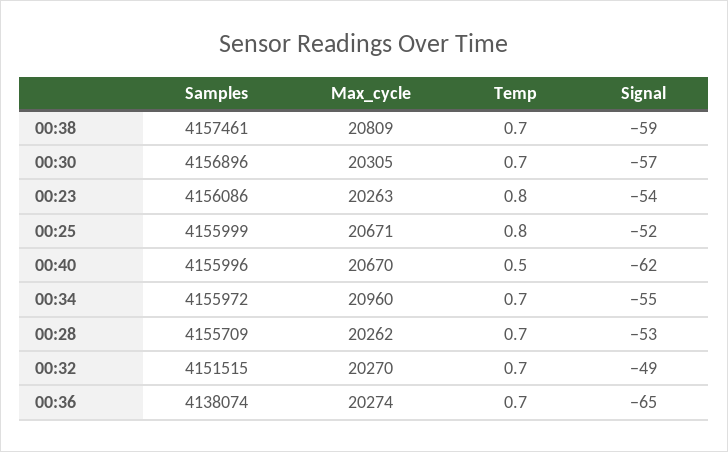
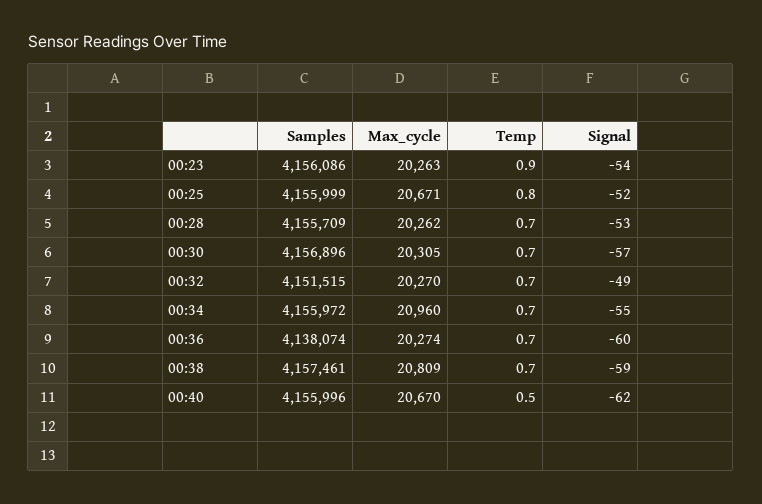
Temp, 00:23: 0.8 -> 0.9
Signal, 00:36: -65 -> -60

